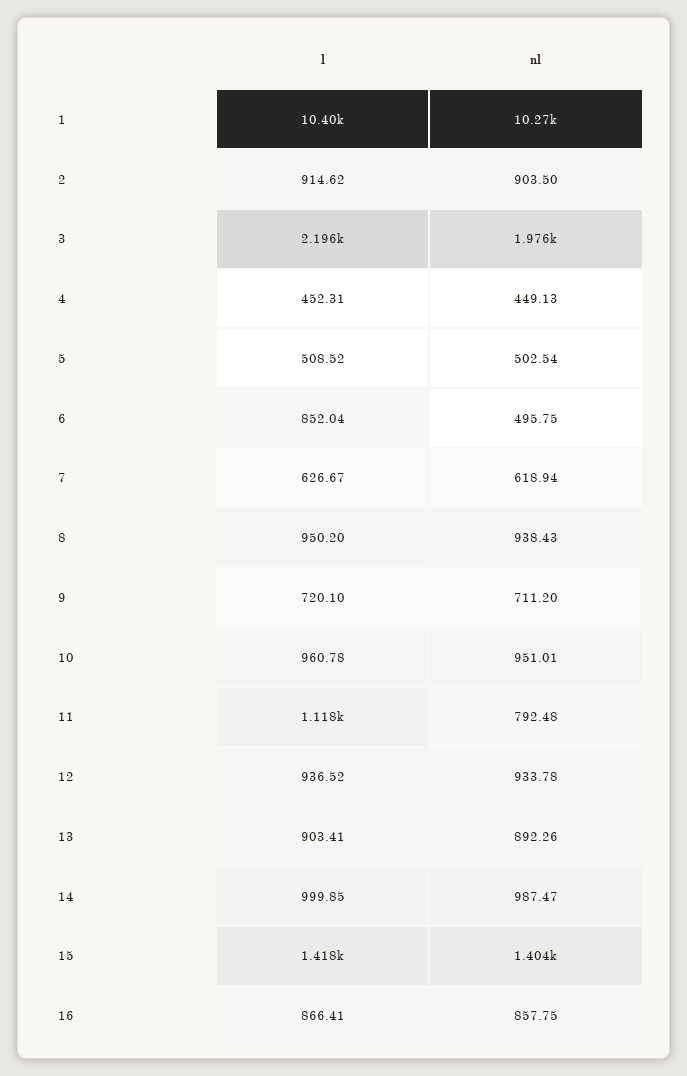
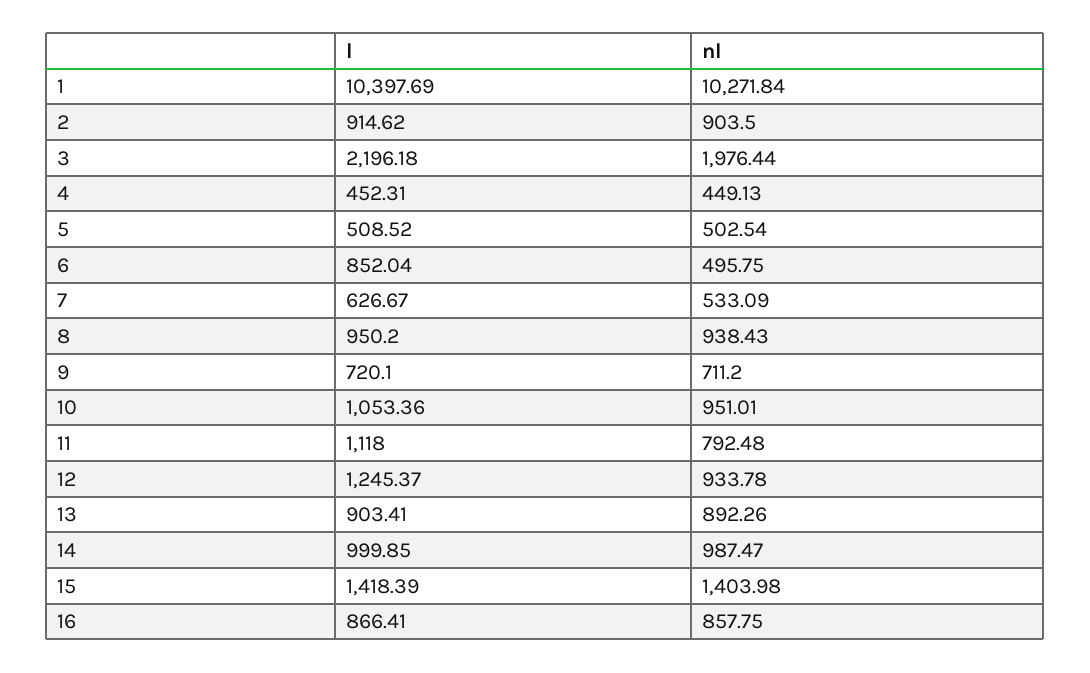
nl, 7: 618.94 -> 533.09
l, 10: 960.78 -> 1053.36
l, 12: 936.52 -> 1245.37

